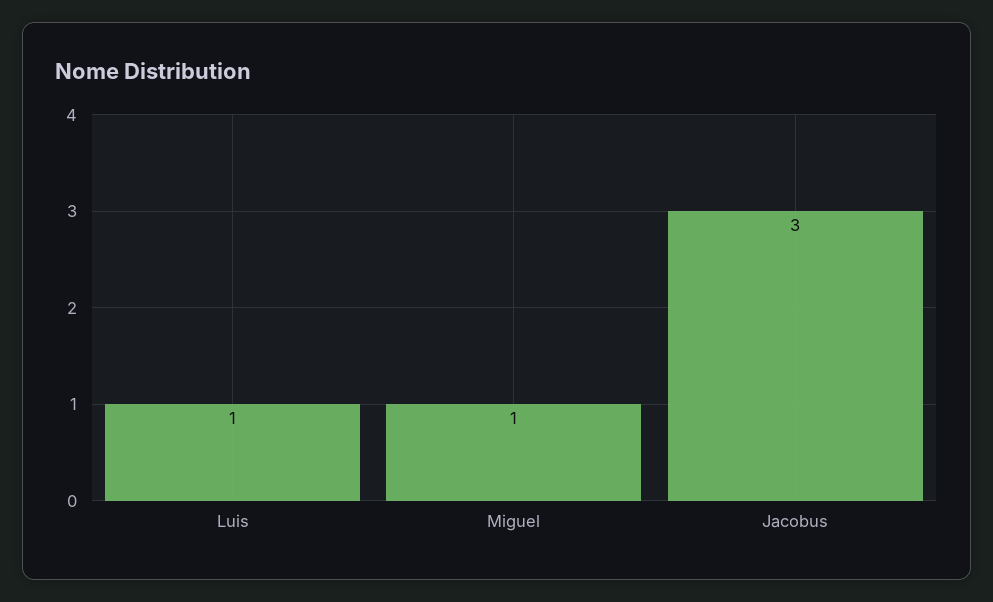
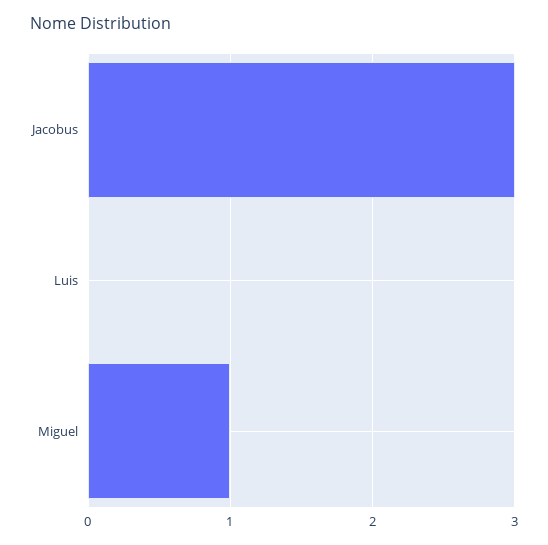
Luis: 1 -> 0

